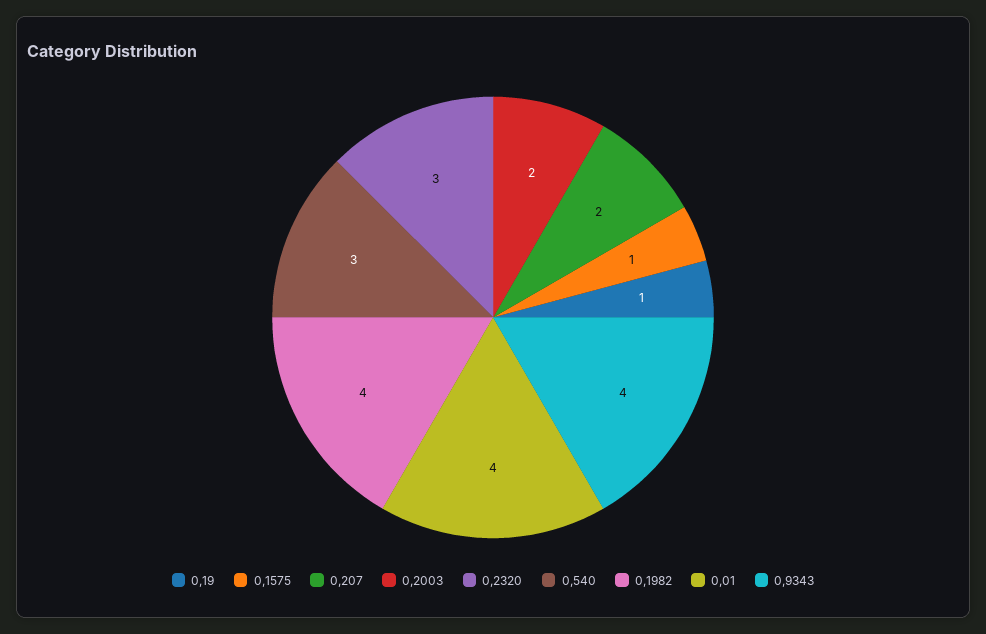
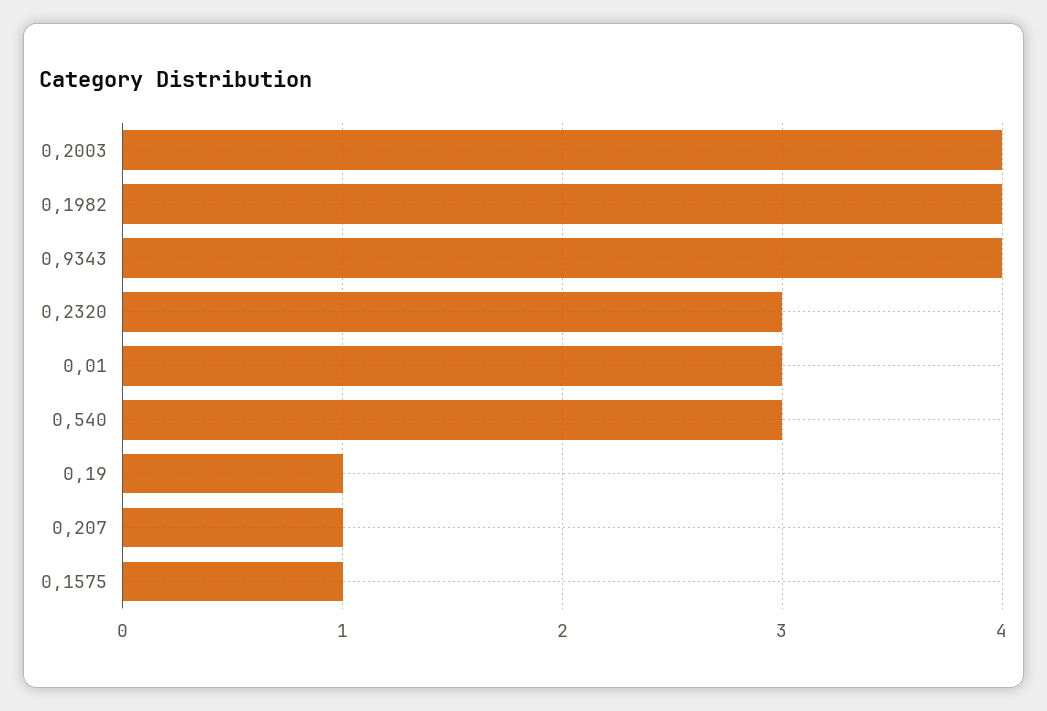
0,207: 2 -> 1
0,2003: 2 -> 4
0,01: 4 -> 3

